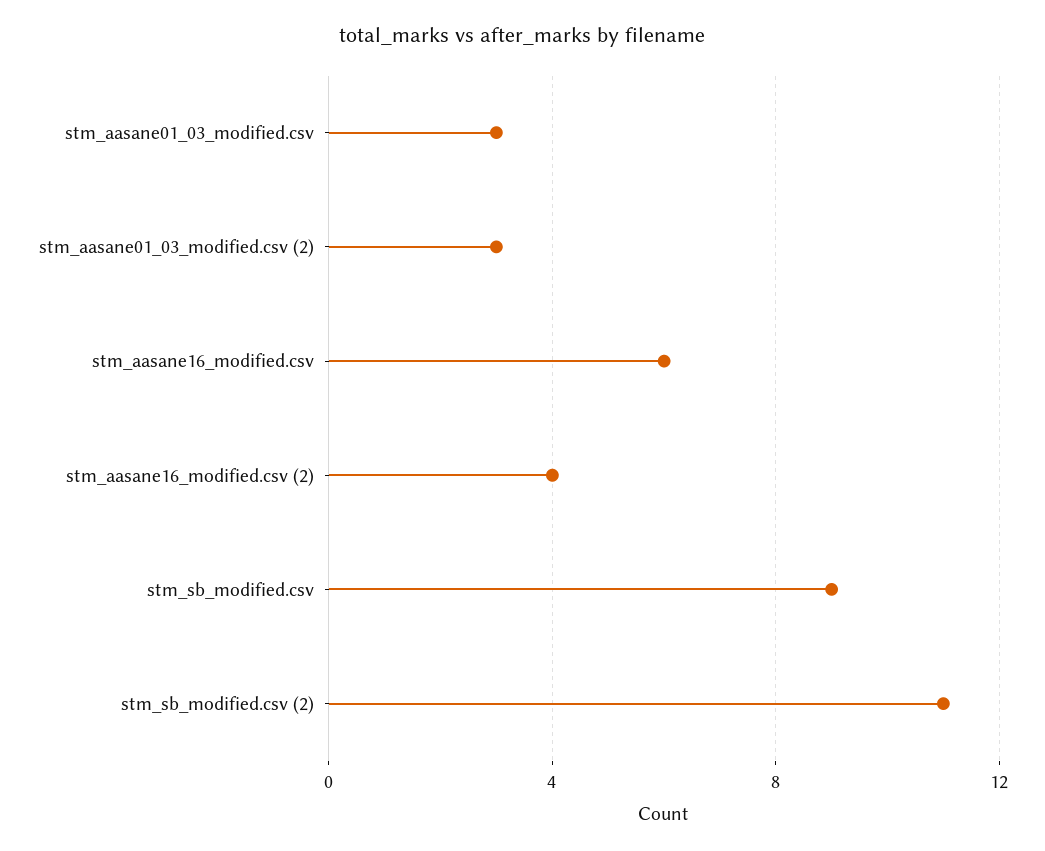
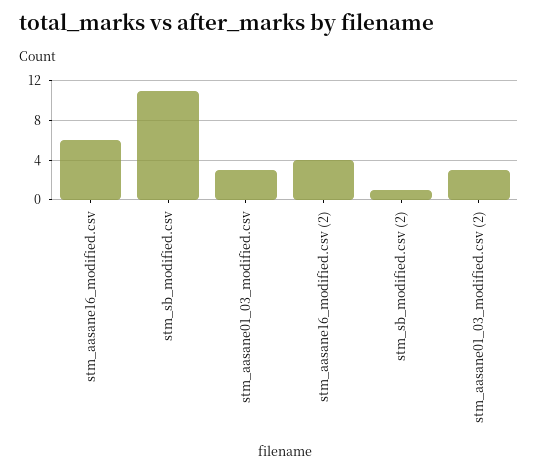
stm_sb_modified.csv: 9 -> 11
stm_sb_modified.csv (2): 11 -> 1

